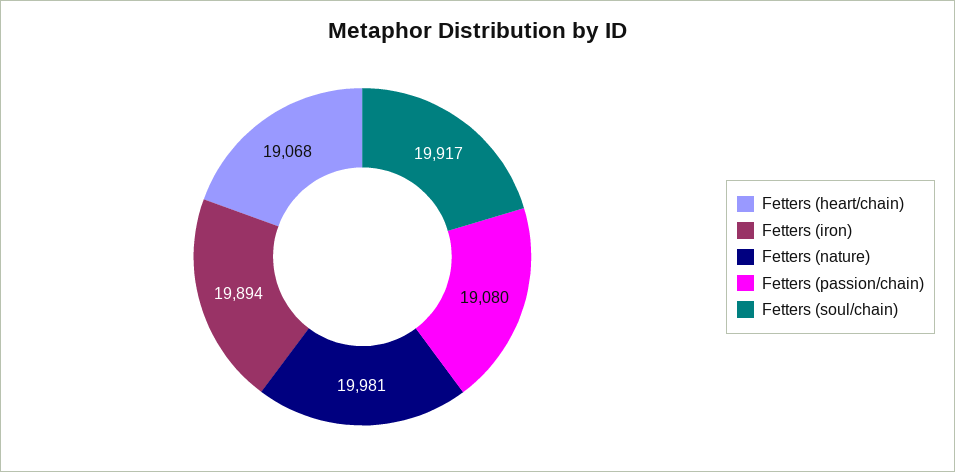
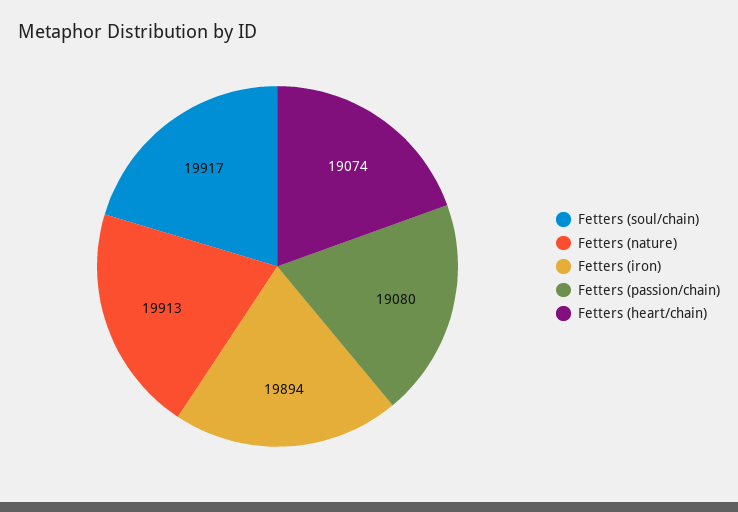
Fetters (heart/chain): 19068 -> 19074
Fetters (nature): 19981 -> 19913

